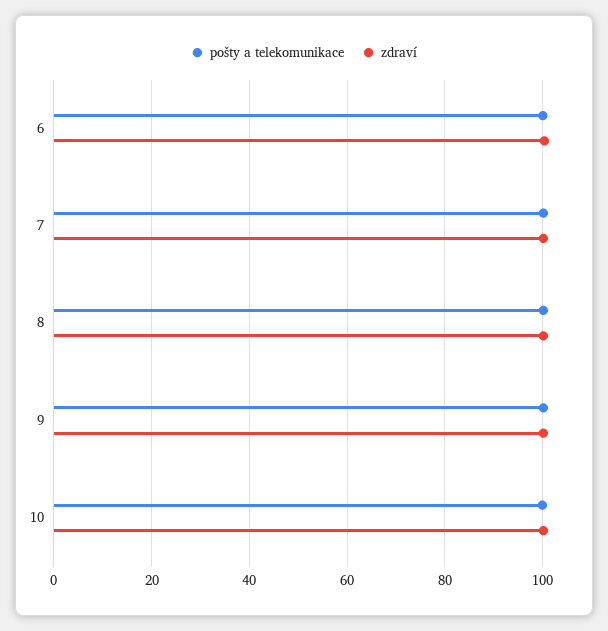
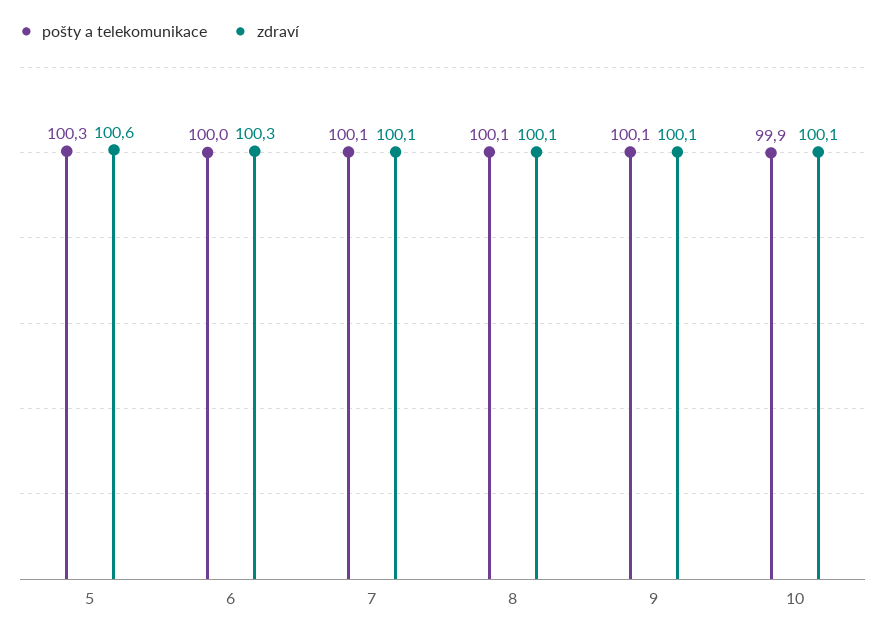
pošty a telekomunikace, 5: none -> 100.3
zdraví, 5: none -> 100.6

